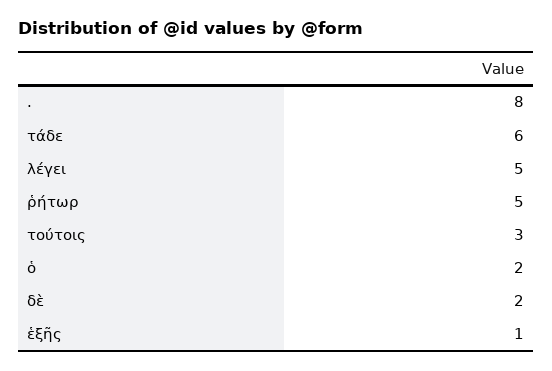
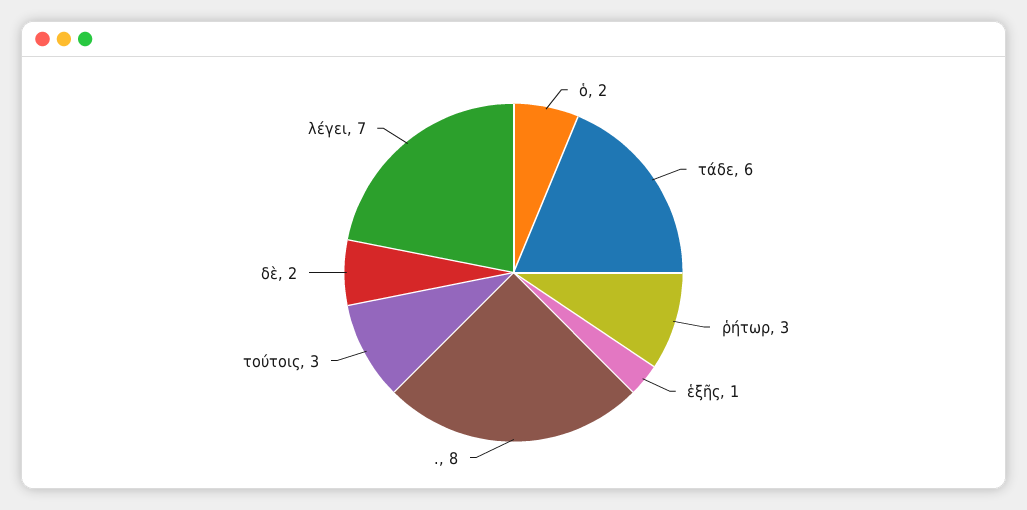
λέγει: 5 -> 7
ῥήτωρ: 5 -> 3

